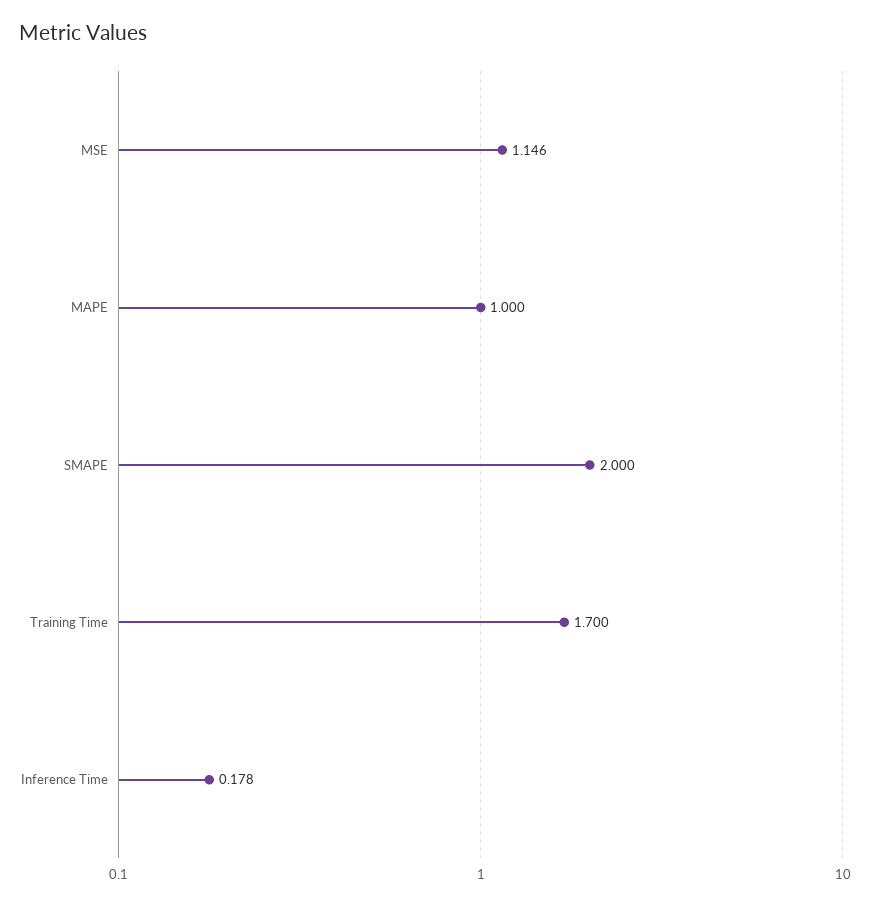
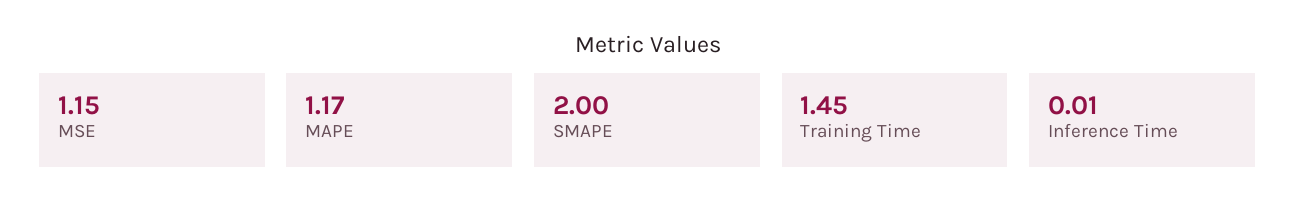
MAPE: 1 -> 1.17
Training Time: 1.7 -> 1.45
Inference Time: 0.178 -> 0.01

